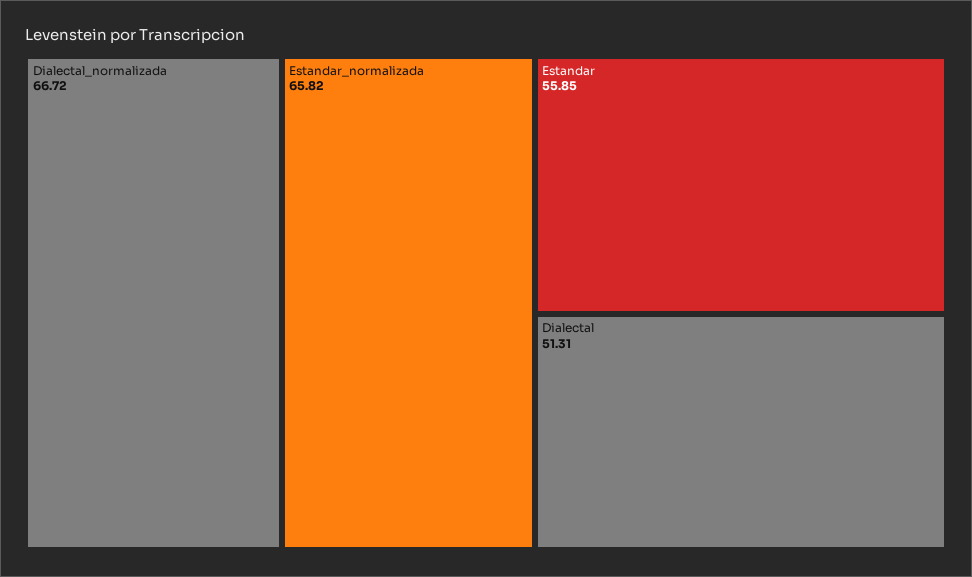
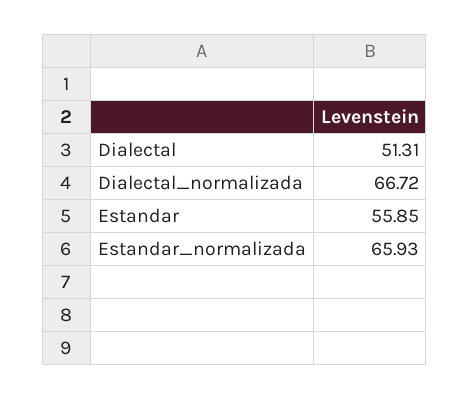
Estandar_normalizada: 65.82 -> 65.93

